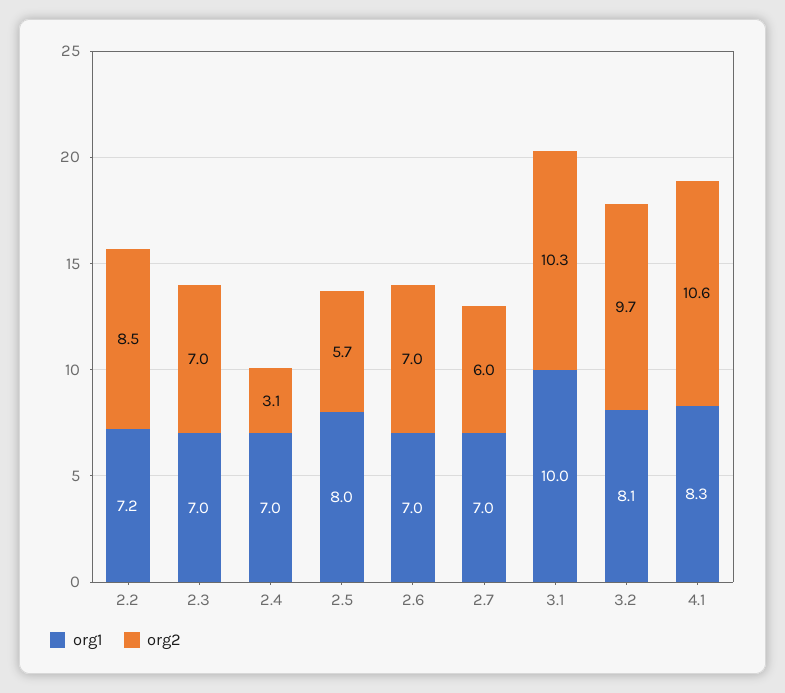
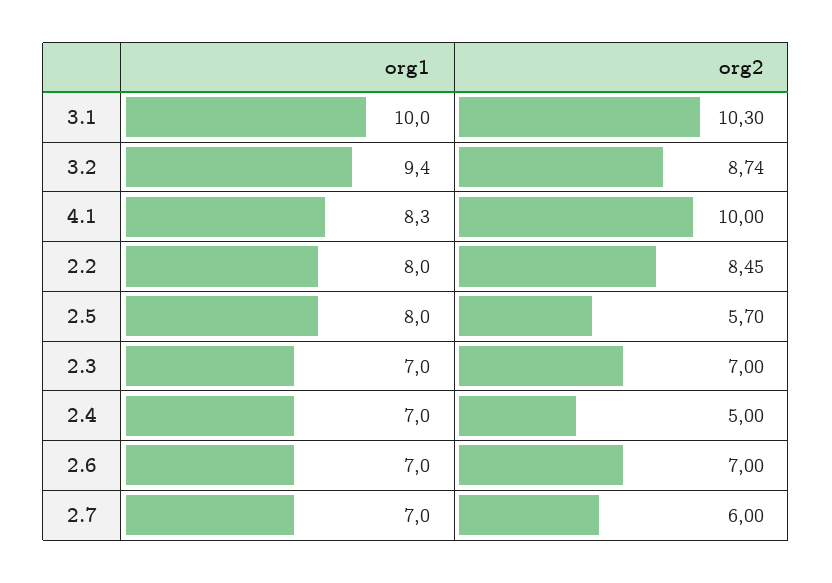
org1, 2.2: 7.2 -> 8
org2, 2.4: 3.1 -> 5
org1, 3.2: 8.1 -> 9.4
org2, 3.2: 9.7 -> 8.74
org2, 4.1: 10.6 -> 10

